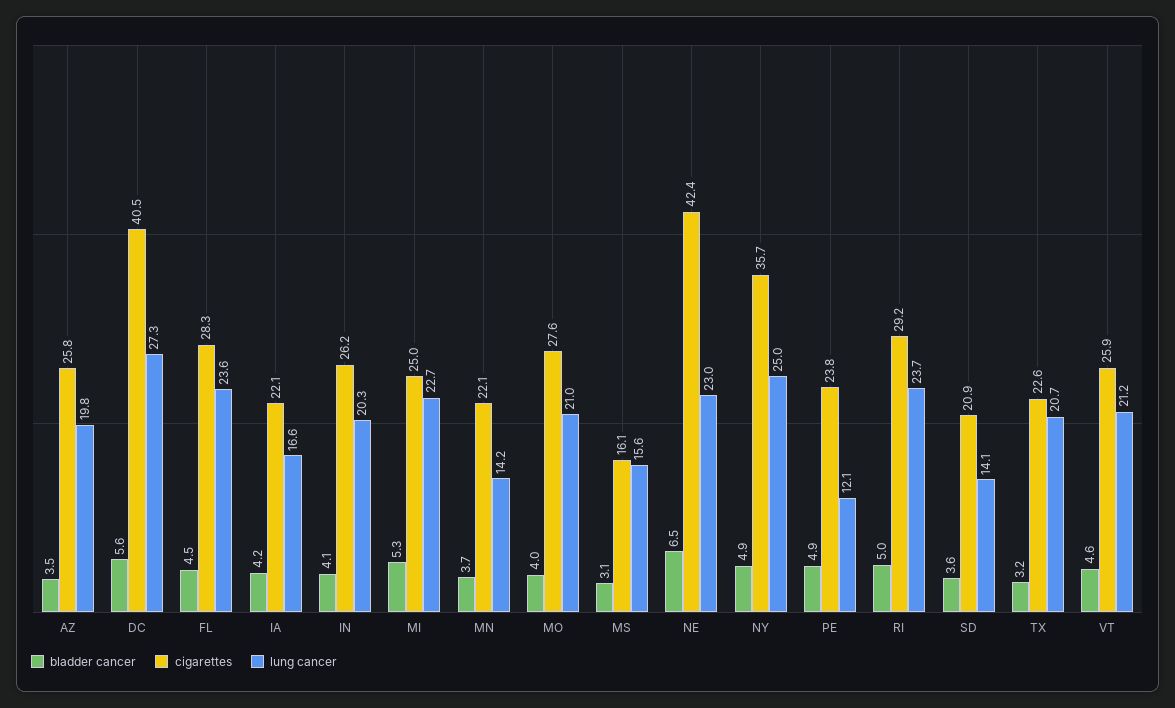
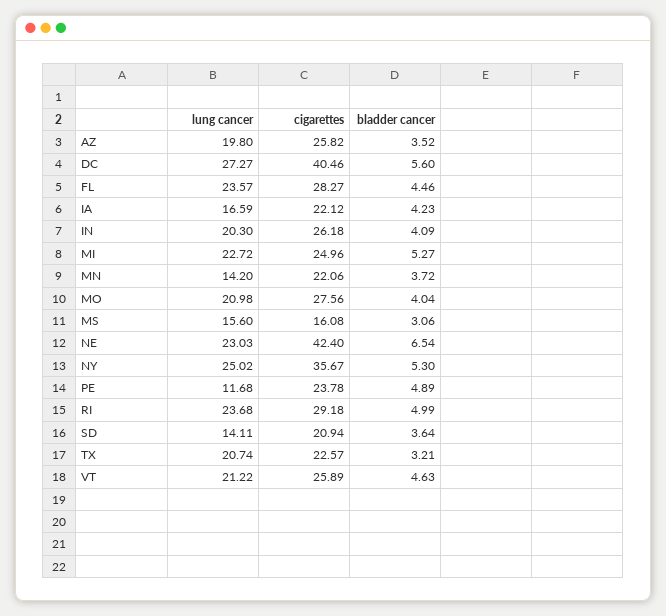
bladder cancer, NY: 4.9 -> 5.3
lung cancer, PE: 12.1 -> 11.68

